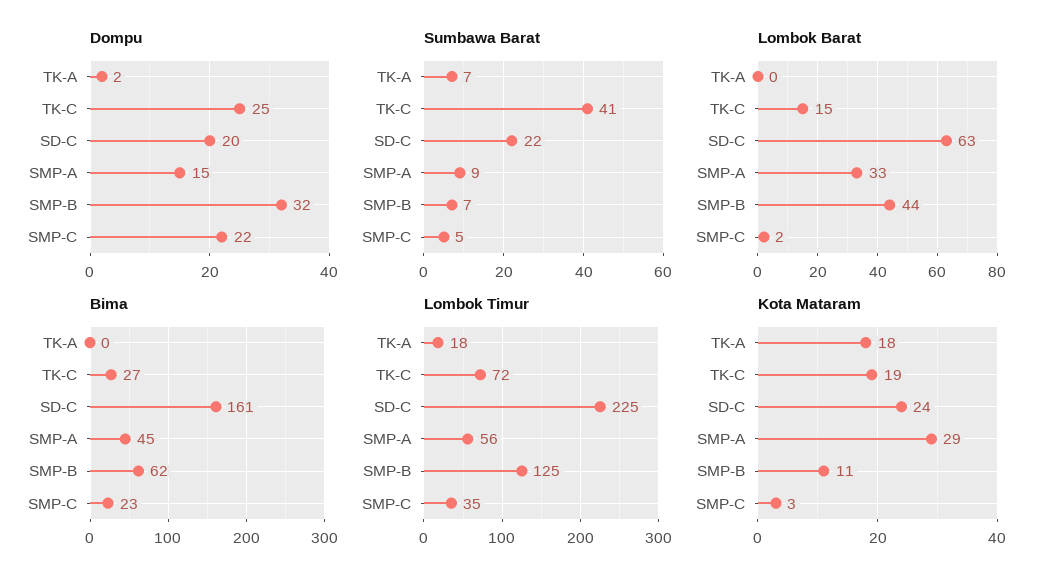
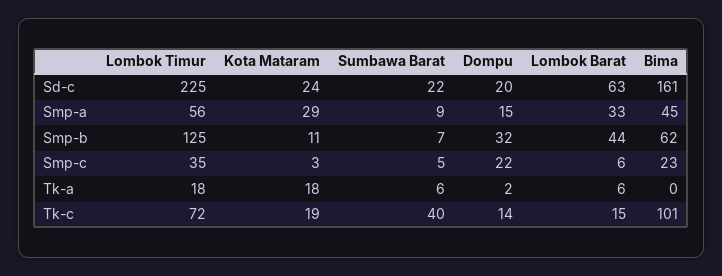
Dompu, TK-C: 25 -> 14
Sumbawa Barat, TK-A: 7 -> 6
Sumbawa Barat, TK-C: 41 -> 40
Lombok Barat, TK-A: 0 -> 6
Lombok Barat, SMP-C: 2 -> 6
Bima, TK-C: 27 -> 101

